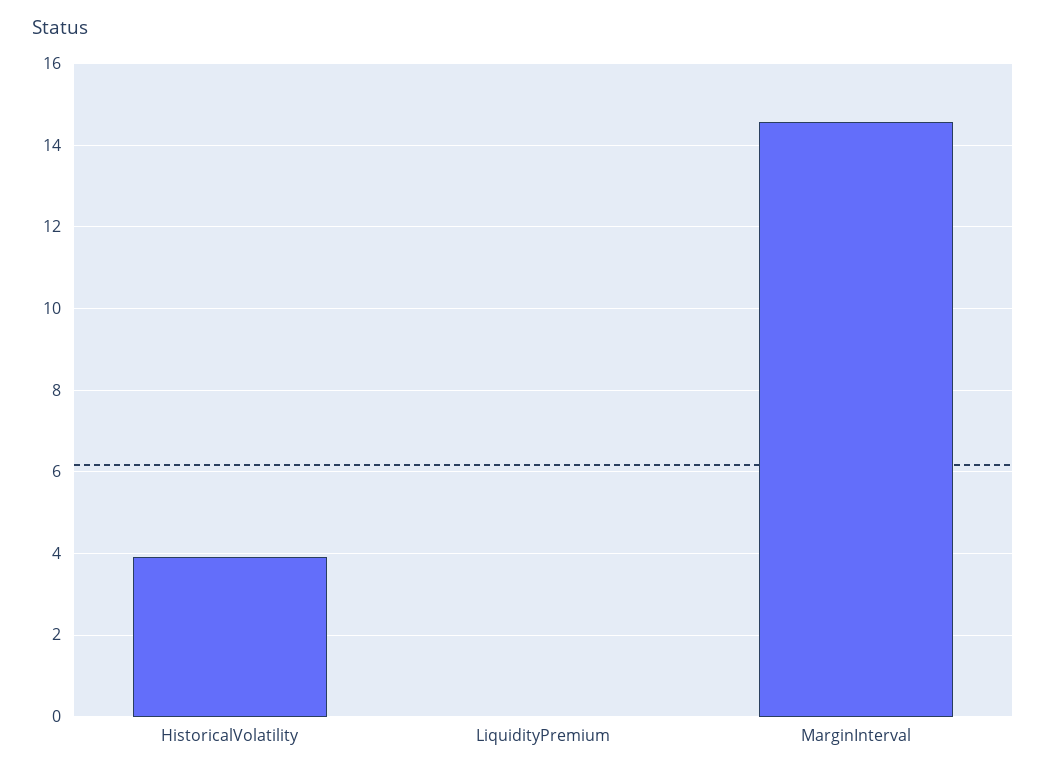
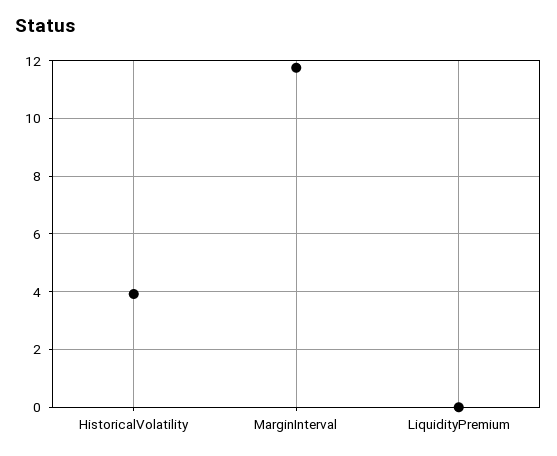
MarginInterval: 14.6 -> 11.75

